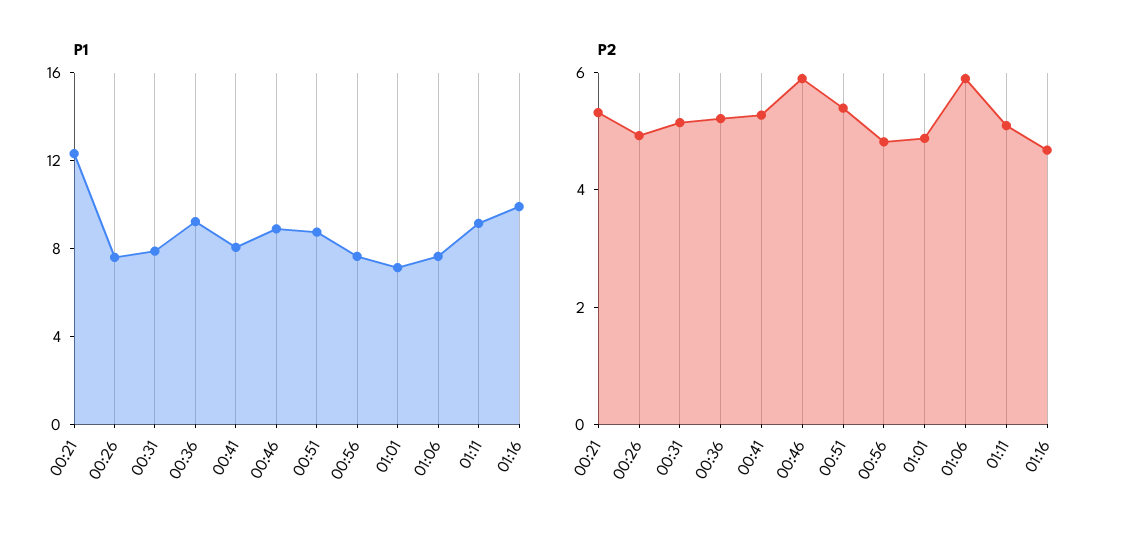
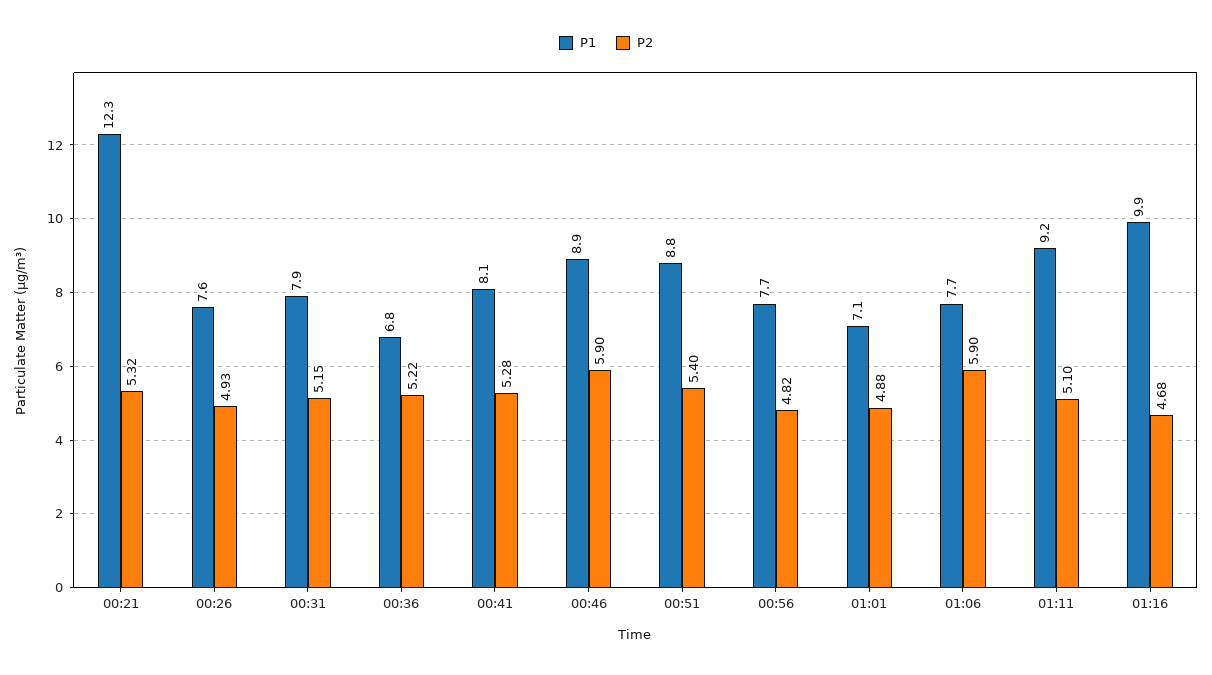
P1, 00:36: 9 -> 6.8

